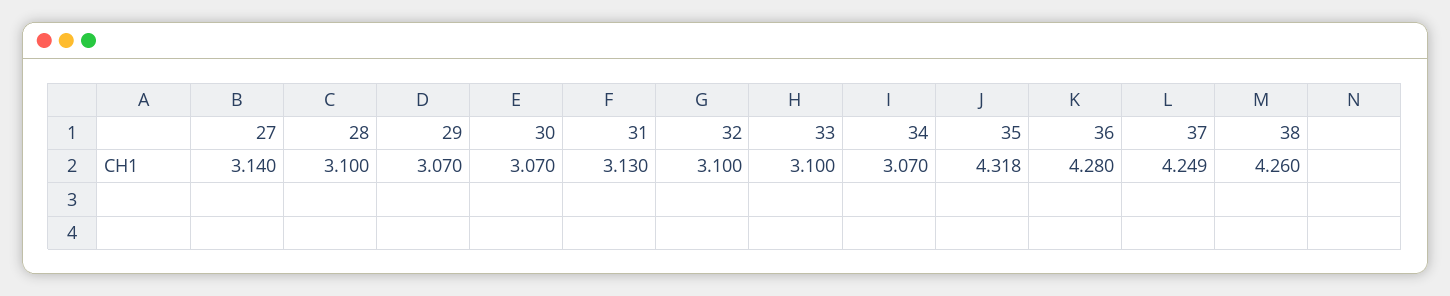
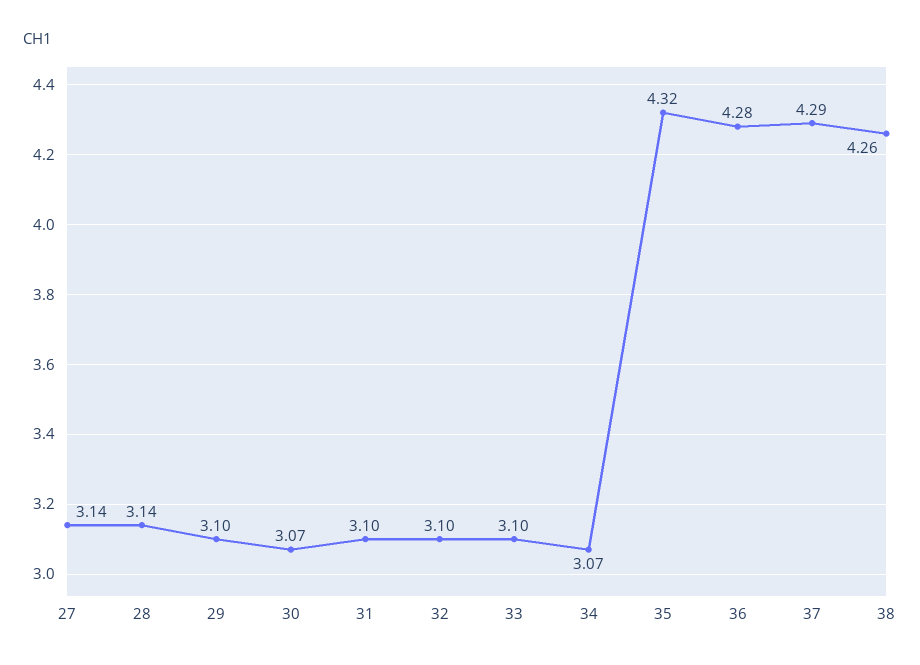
28: 3.1 -> 3.14
29: 3.07 -> 3.1
31: 3.13 -> 3.1
37: 4.249 -> 4.29

